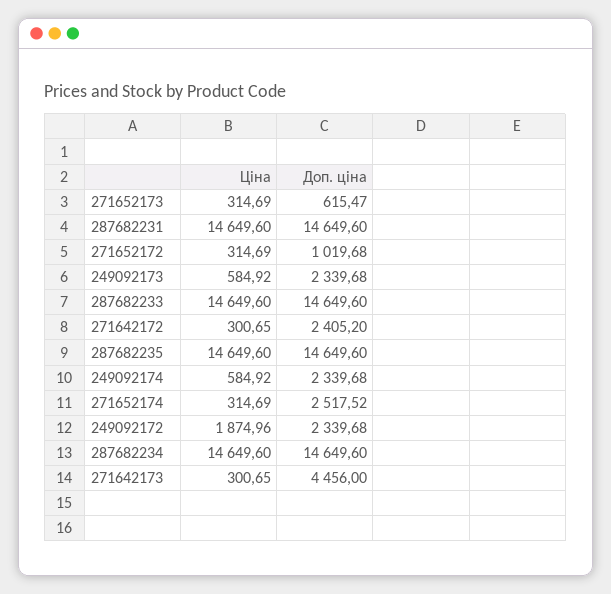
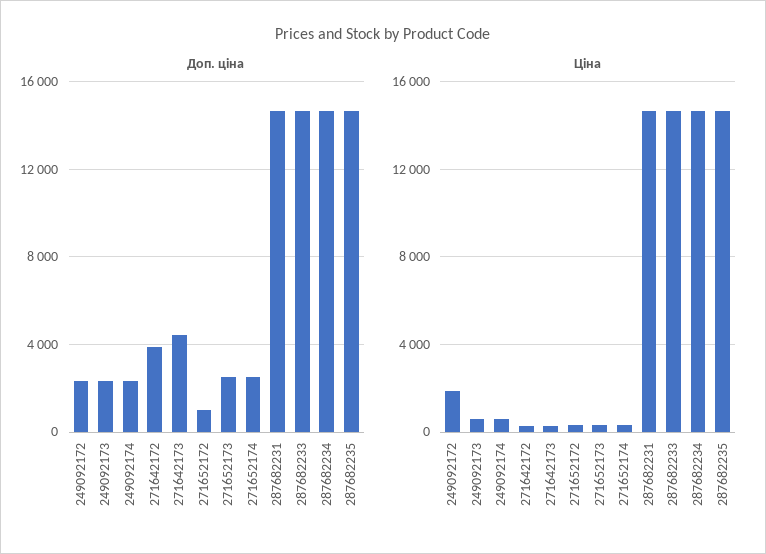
Доп. ціна, 271652173: 615.47 -> 2500
Доп. ціна, 271642172: 2405.2 -> 4000

